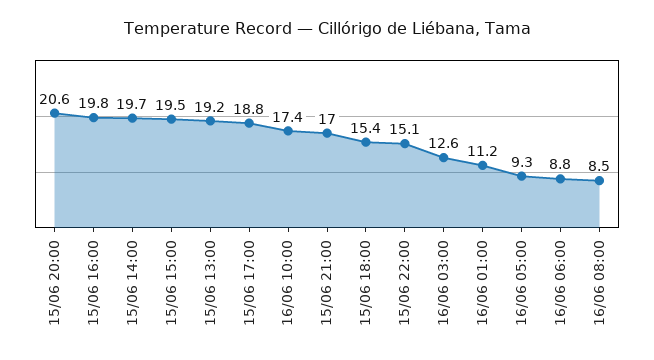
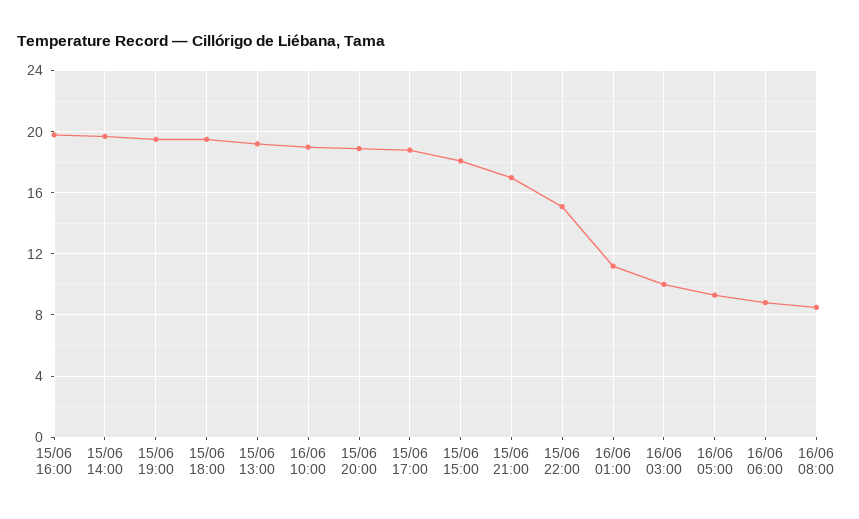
15/06 20:00: 20.6 -> 19
15/06 15:00: 19.5 -> 18
16/06 10:00: 17.4 -> 19
15/06 18:00: 15.4 -> 19.5
16/06 03:00: 12.6 -> 10
15/06 19:00: none -> 19.5

